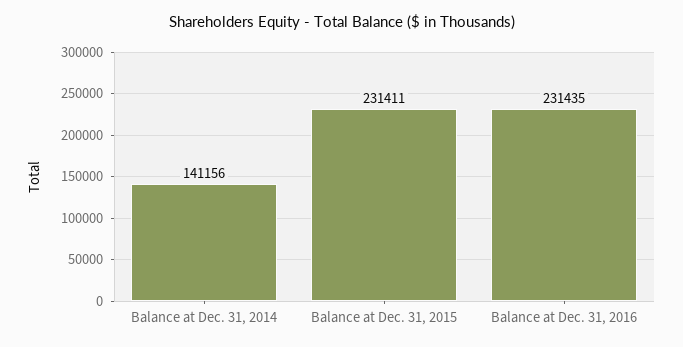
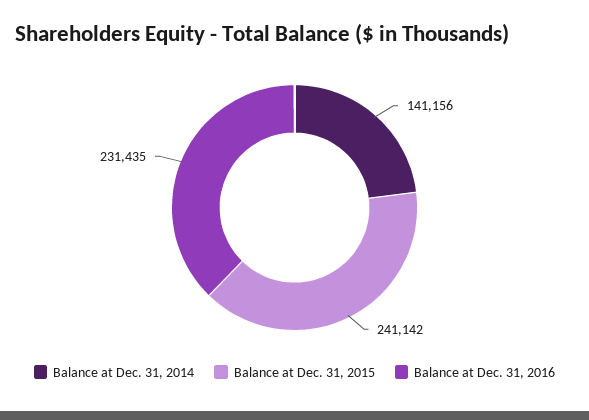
Balance at Dec. 31, 2015: 231411 -> 241142

